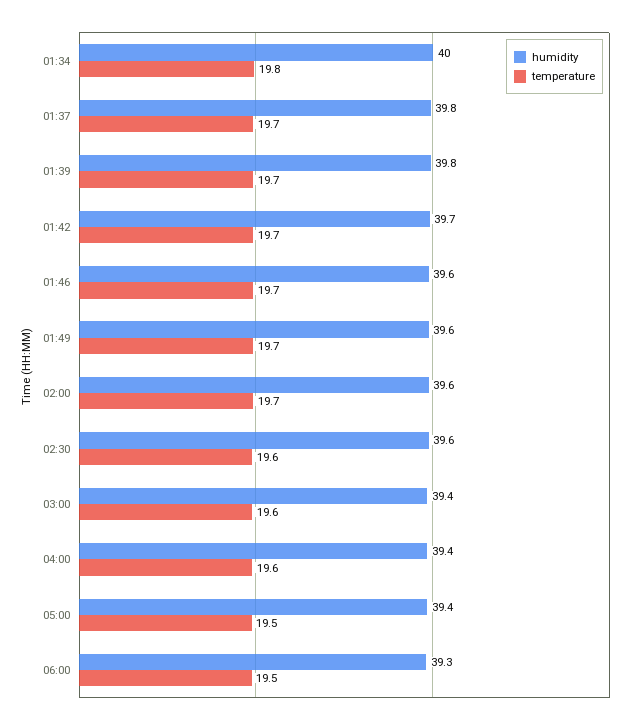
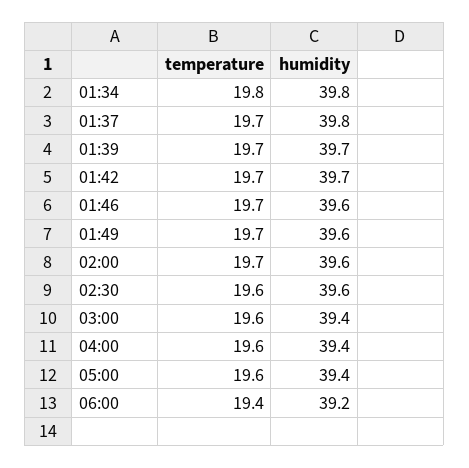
humidity, 01:34: 40 -> 39.8
humidity, 01:39: 39.8 -> 39.7
temperature, 05:00: 19.5 -> 19.6
humidity, 06:00: 39.3 -> 39.2
temperature, 06:00: 19.5 -> 19.4

